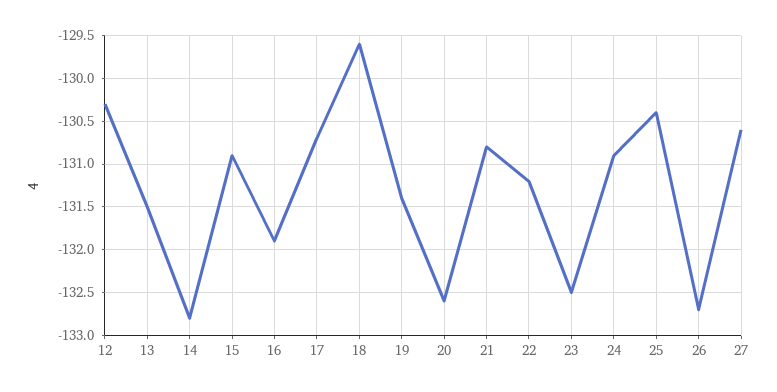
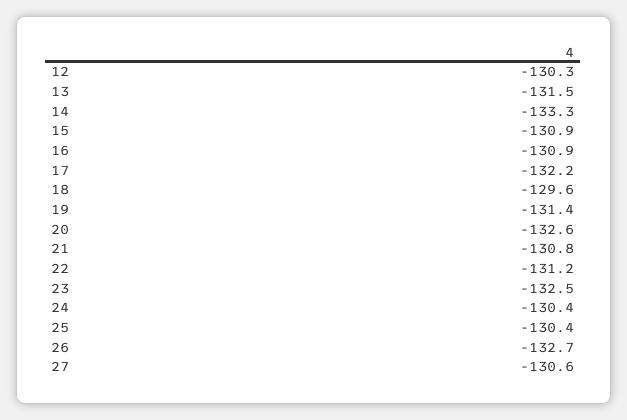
14: -132.8 -> -133.3
16: -131.9 -> -130.9
17: -130.7 -> -132.2
24: -130.9 -> -130.4

